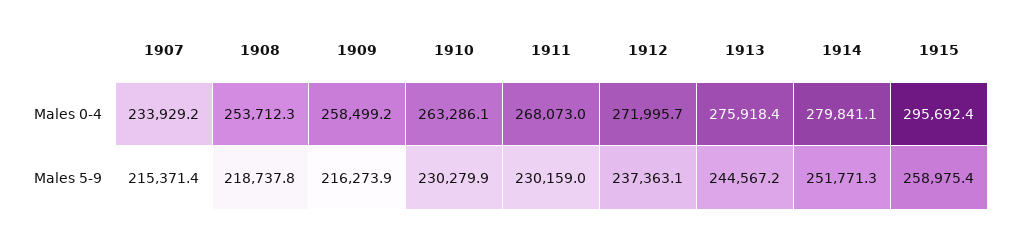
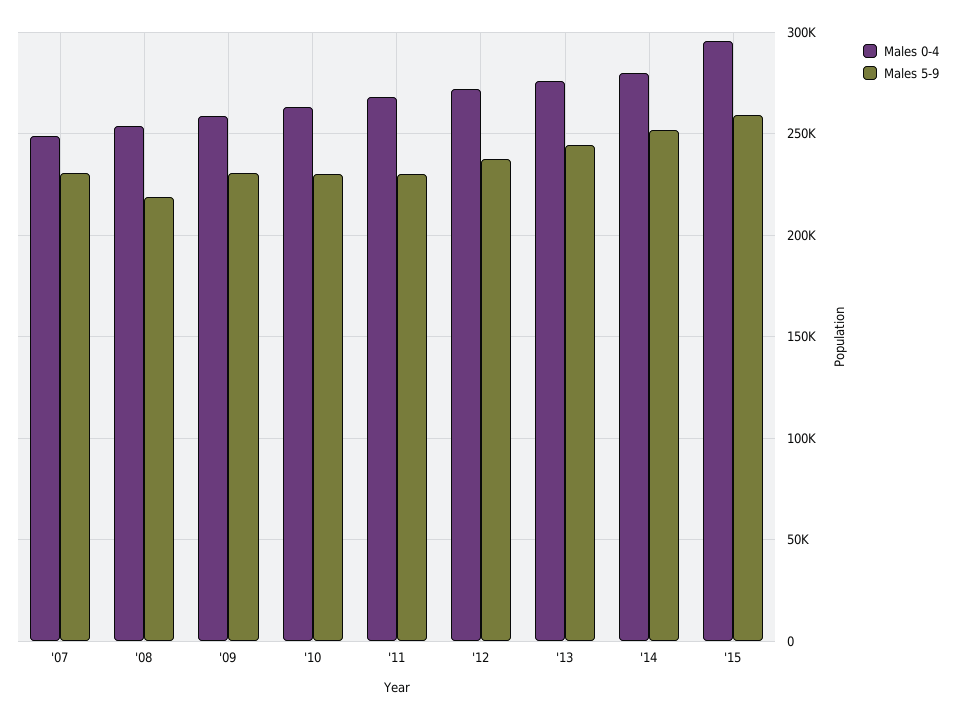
Males 0-4, 1907: 233929.2 -> 250000
Males 5-9, 1907: 215371.4 -> 230000
Males 5-9, 1909: 216273.9 -> 230000

